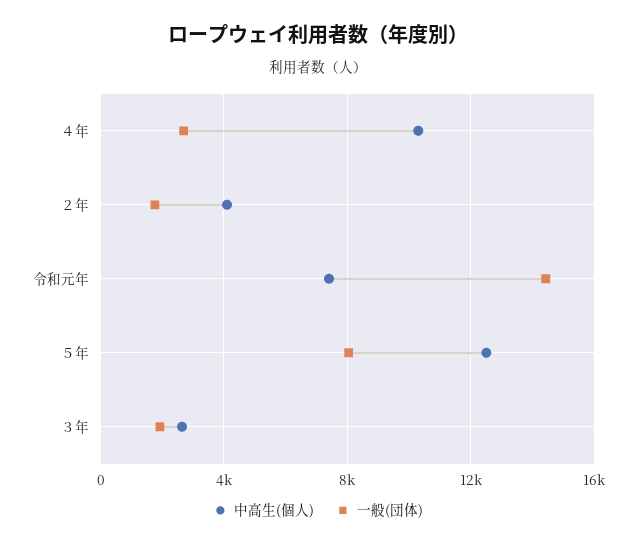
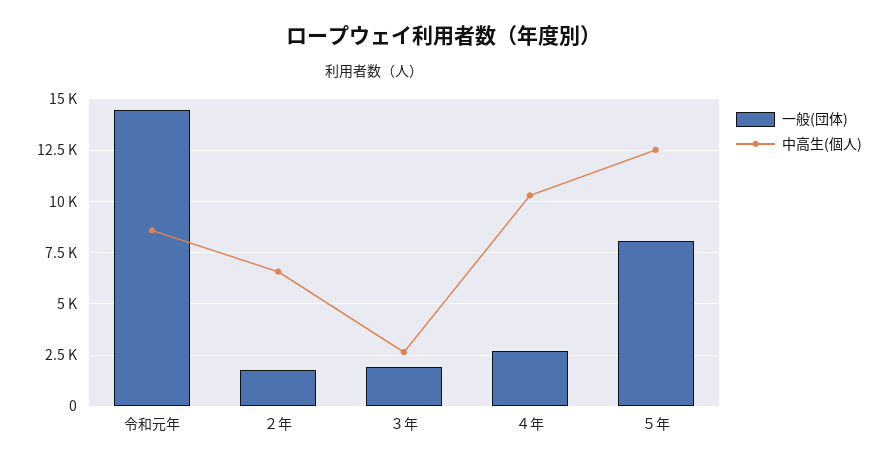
中高生(個人), ２年: 4000 -> 6500
中高生(個人), 令和元年: 7500 -> 8500

